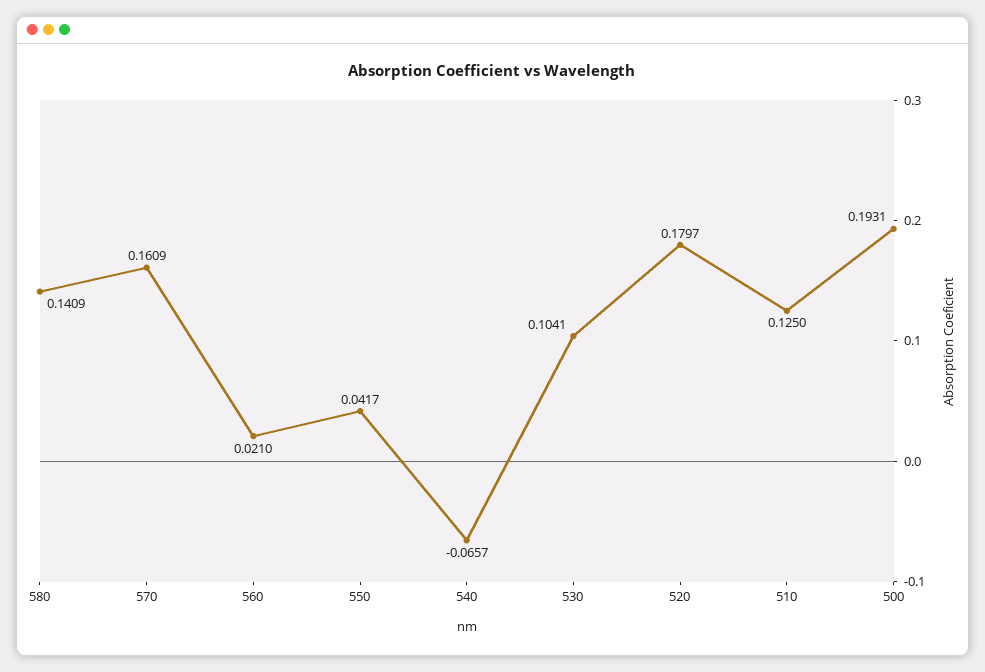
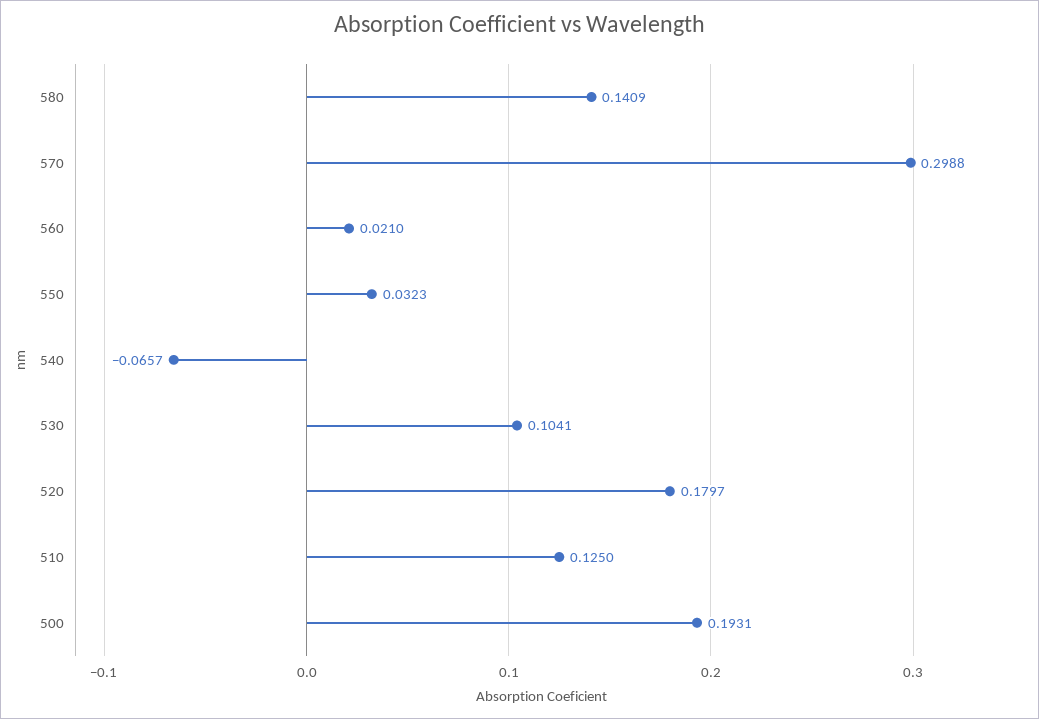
570: 0.1609 -> 0.2988
550: 0.0417 -> 0.0323

